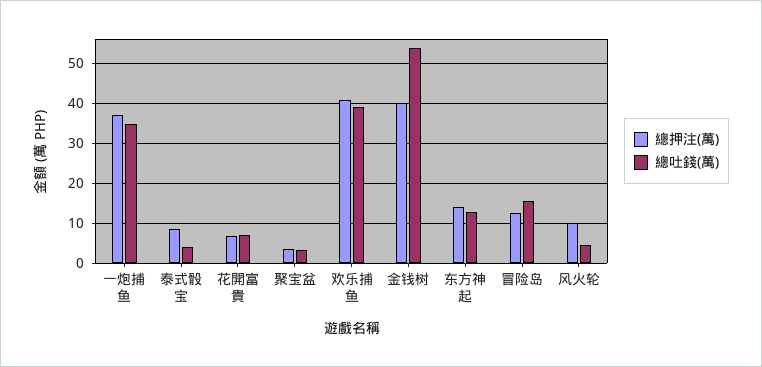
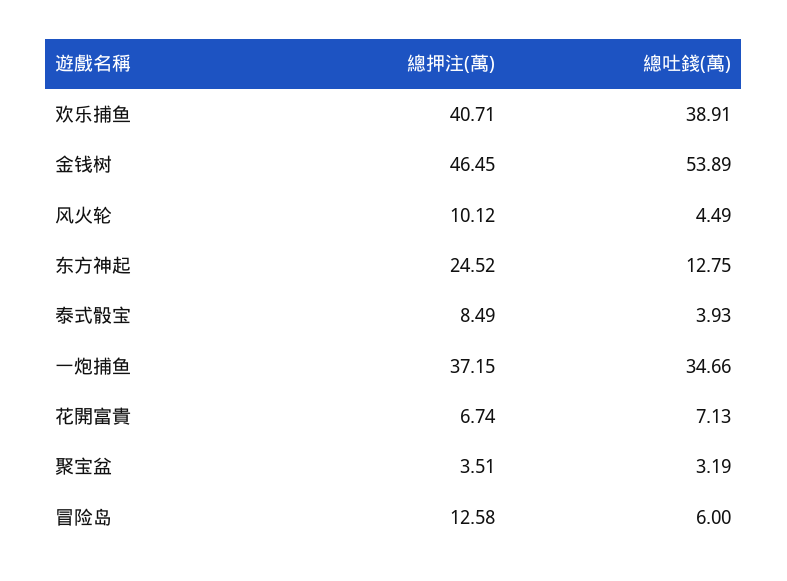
總押注(萬), 金钱树: 40 -> 46.45
總押注(萬), 东方神起: 14 -> 24.52
總吐錢(萬), 冒险岛: 16 -> 6

